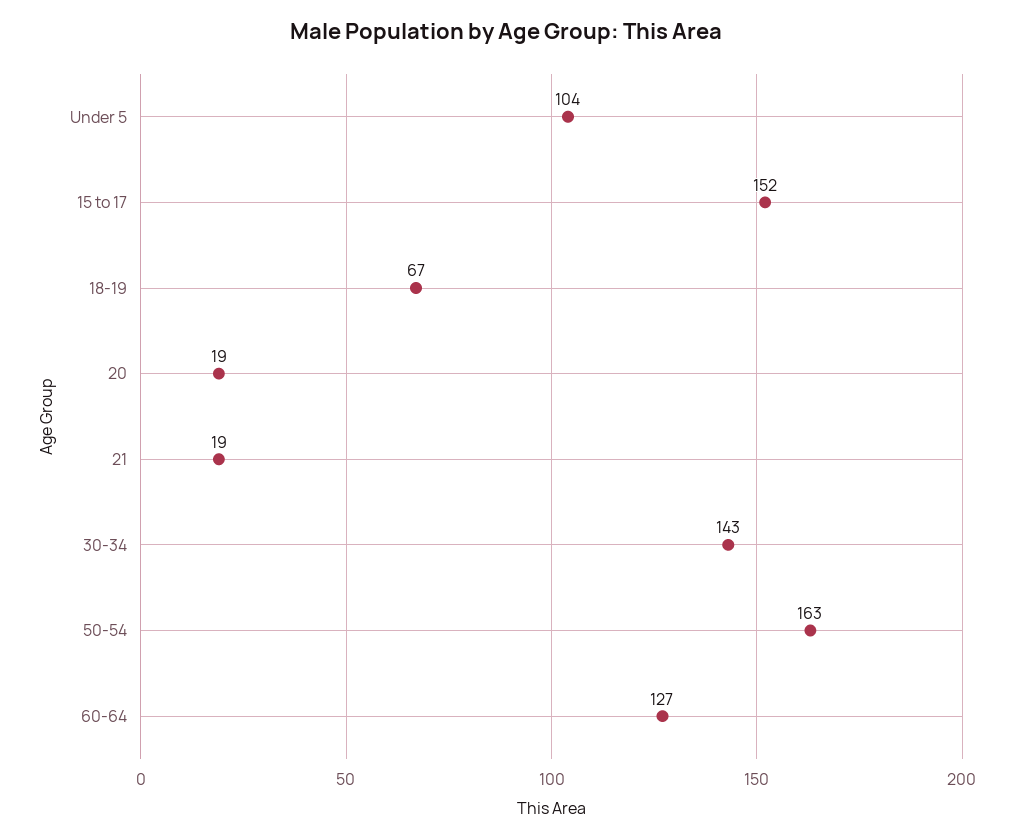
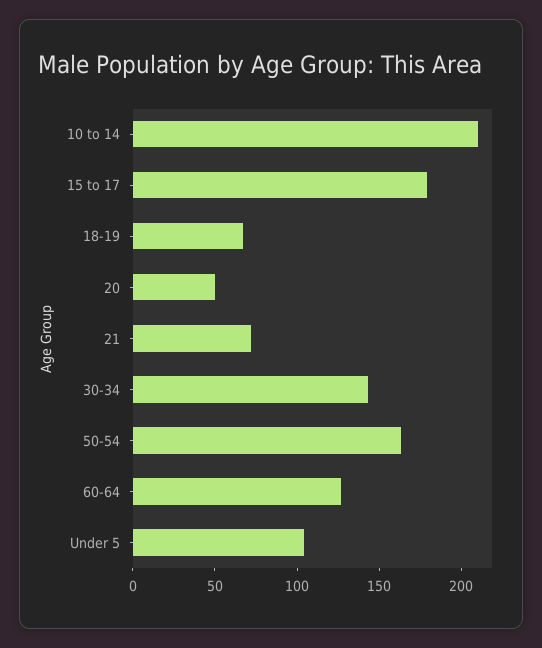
15 to 17: 152 -> 180
20: 19 -> 50
21: 19 -> 70
10 to 14: none -> 210

